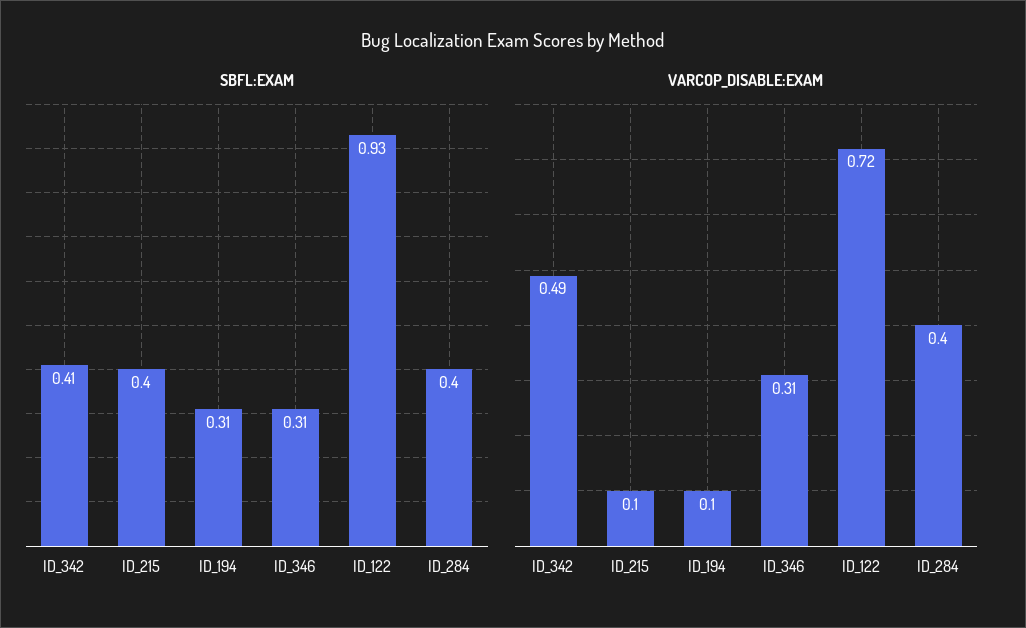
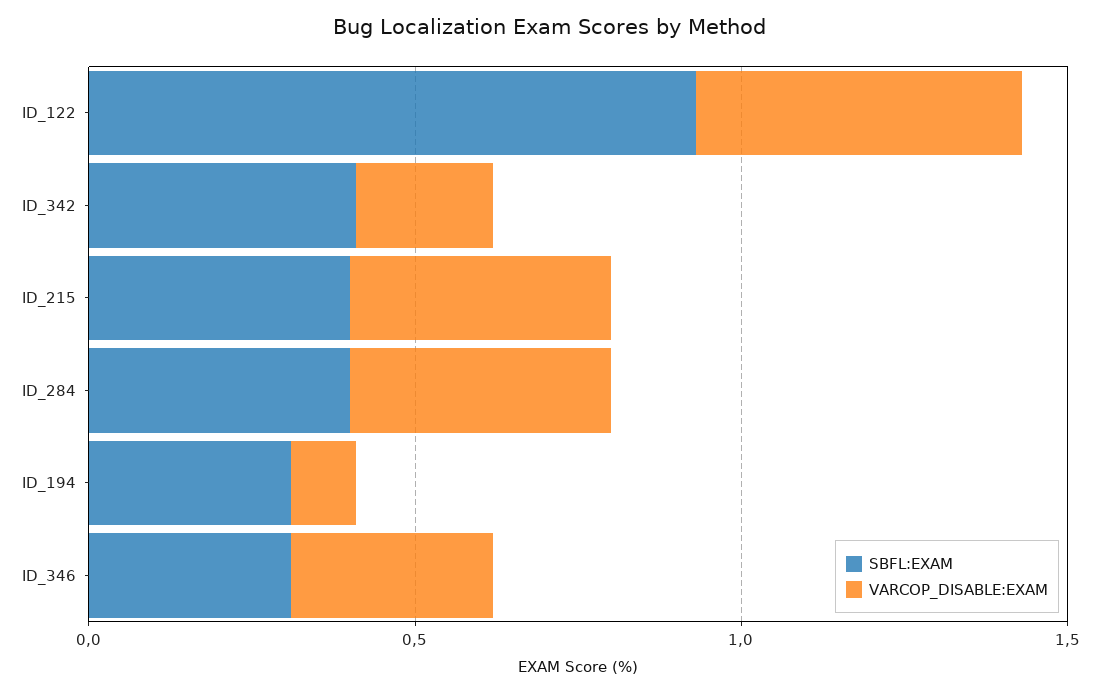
VARCOP_DISABLE:EXAM, ID_342: 0.49 -> 0.2
VARCOP_DISABLE:EXAM, ID_215: 0.1 -> 0.4
VARCOP_DISABLE:EXAM, ID_122: 0.72 -> 0.5

